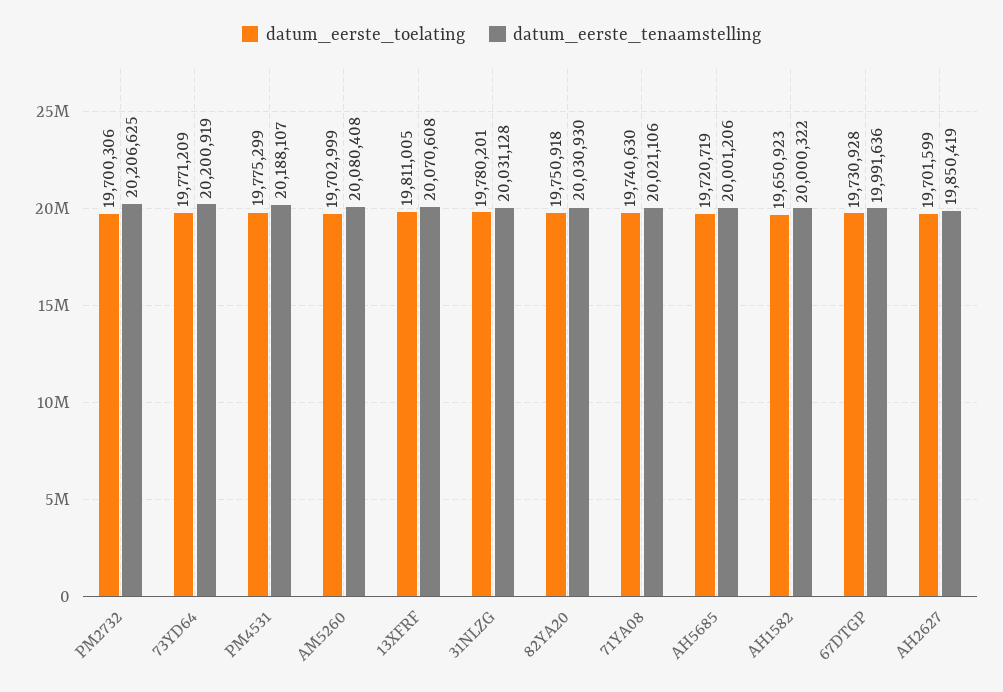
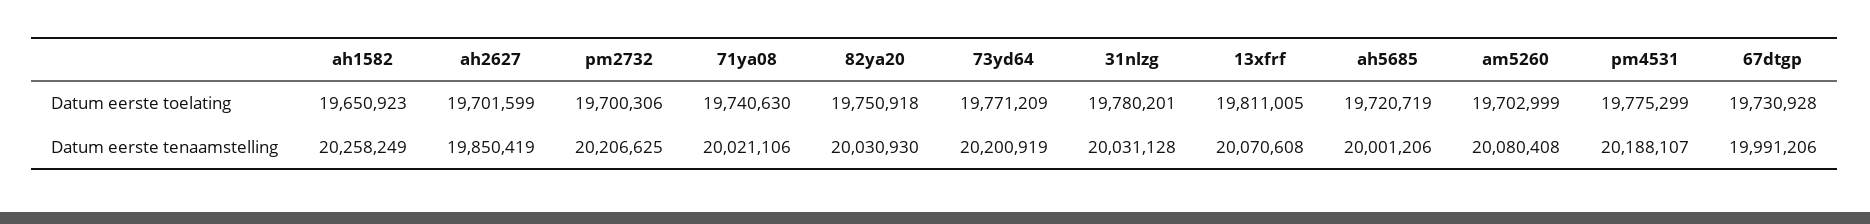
datum_eerste_tenaamstelling, AH1582: 20000322 -> 20258249
datum_eerste_tenaamstelling, 67DTGP: 19991636 -> 19991206

